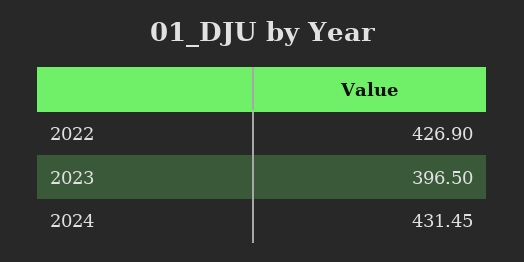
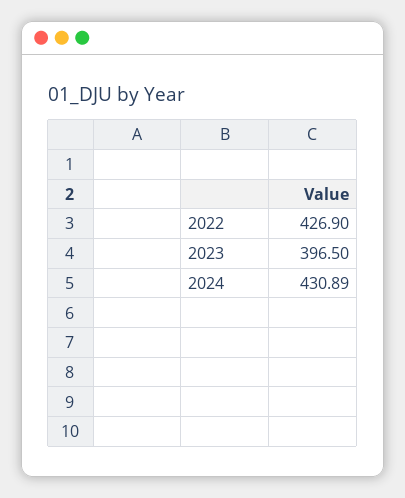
2024: 431.45 -> 430.89

